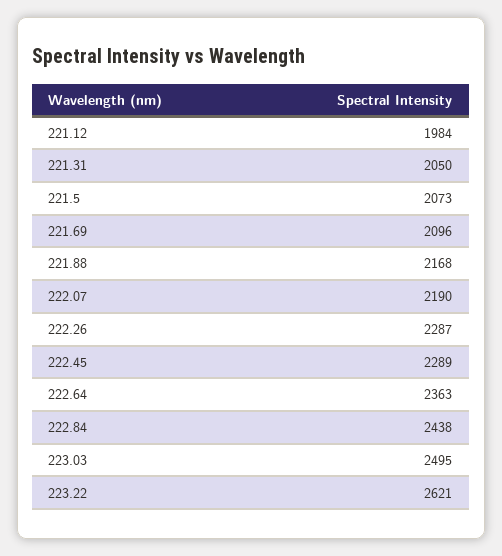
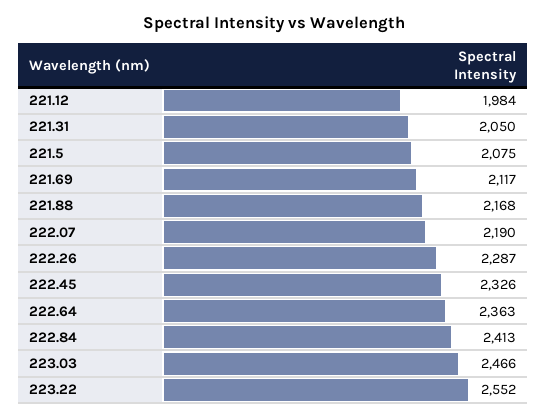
221.5: 2073 -> 2075
221.69: 2096 -> 2117
222.45: 2289 -> 2326
222.84: 2438 -> 2413
223.03: 2495 -> 2466
223.22: 2621 -> 2552

